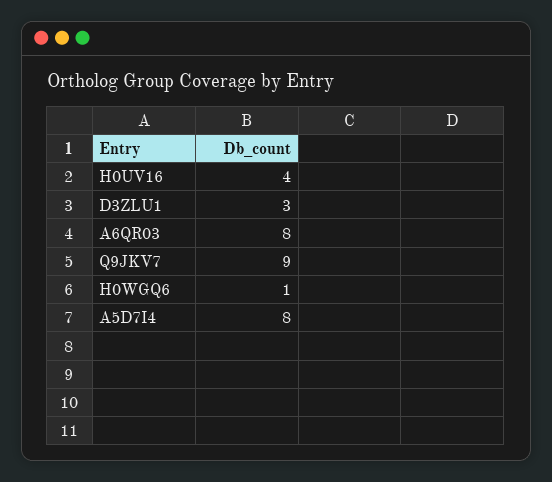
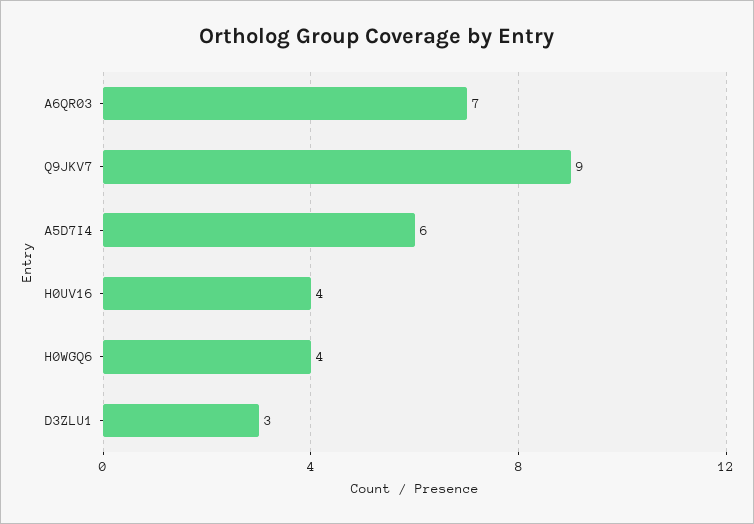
A6QR03: 8 -> 7
H0WGQ6: 1 -> 4
A5D7I4: 8 -> 6

